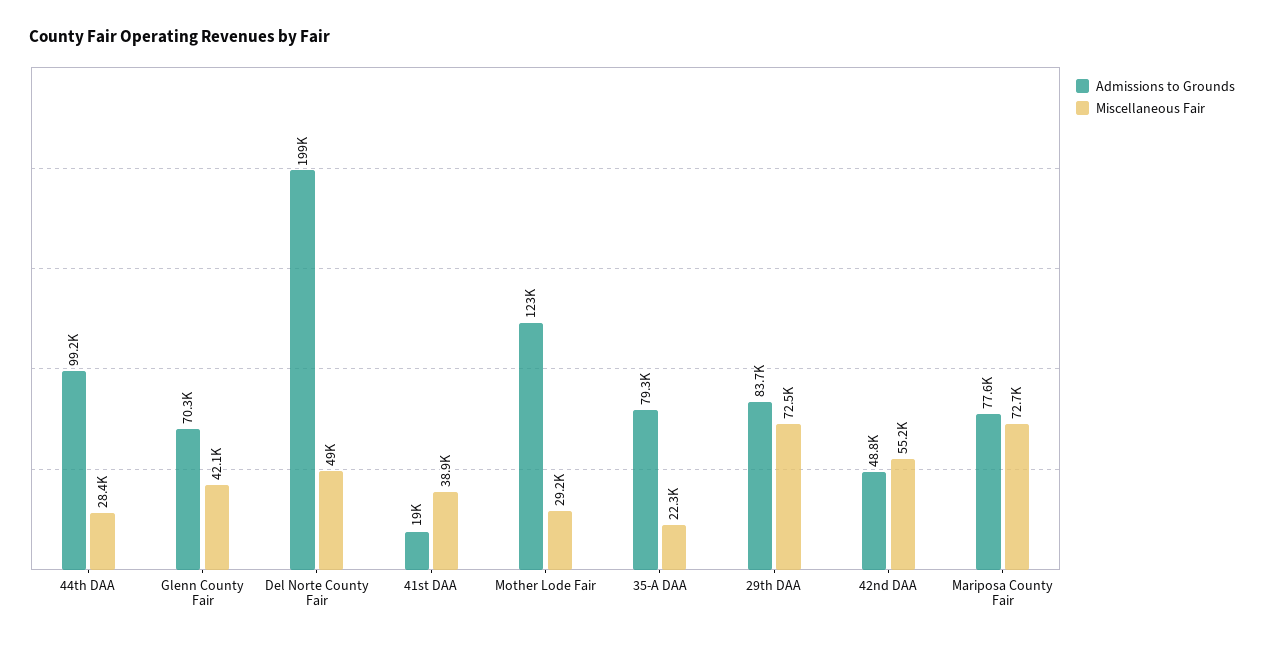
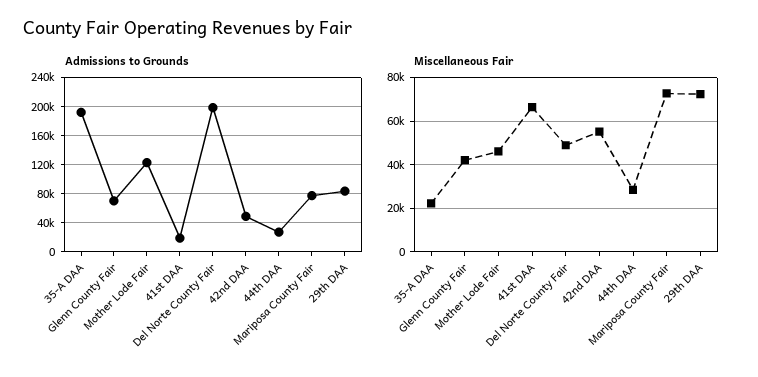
Admissions to Grounds, 44th DAA: 99200 -> 30000
Miscellaneous Fair, 41st DAA: 38900 -> 65000
Miscellaneous Fair, Mother Lode Fair: 29200 -> 45000
Admissions to Grounds, 35-A DAA: 79300 -> 190000

